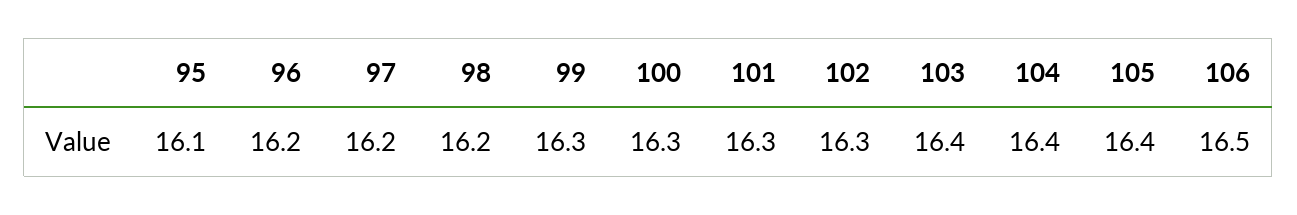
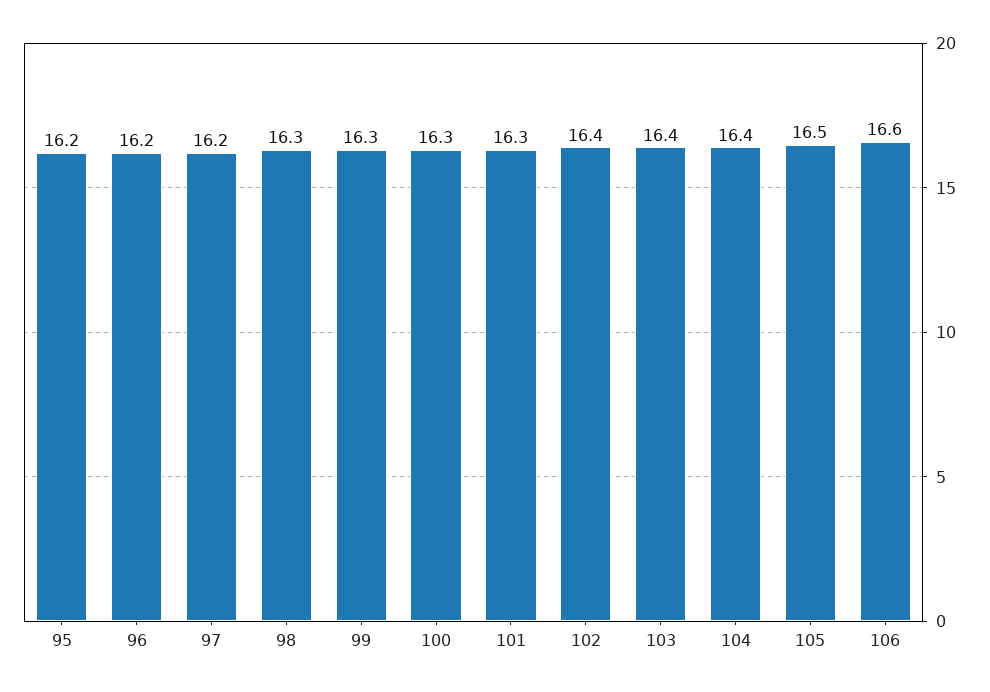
95: 16.1 -> 16.2
98: 16.2 -> 16.3
102: 16.3 -> 16.4
105: 16.4 -> 16.5
106: 16.5 -> 16.6

